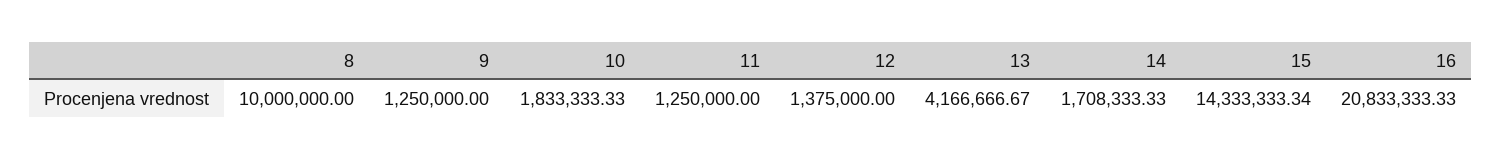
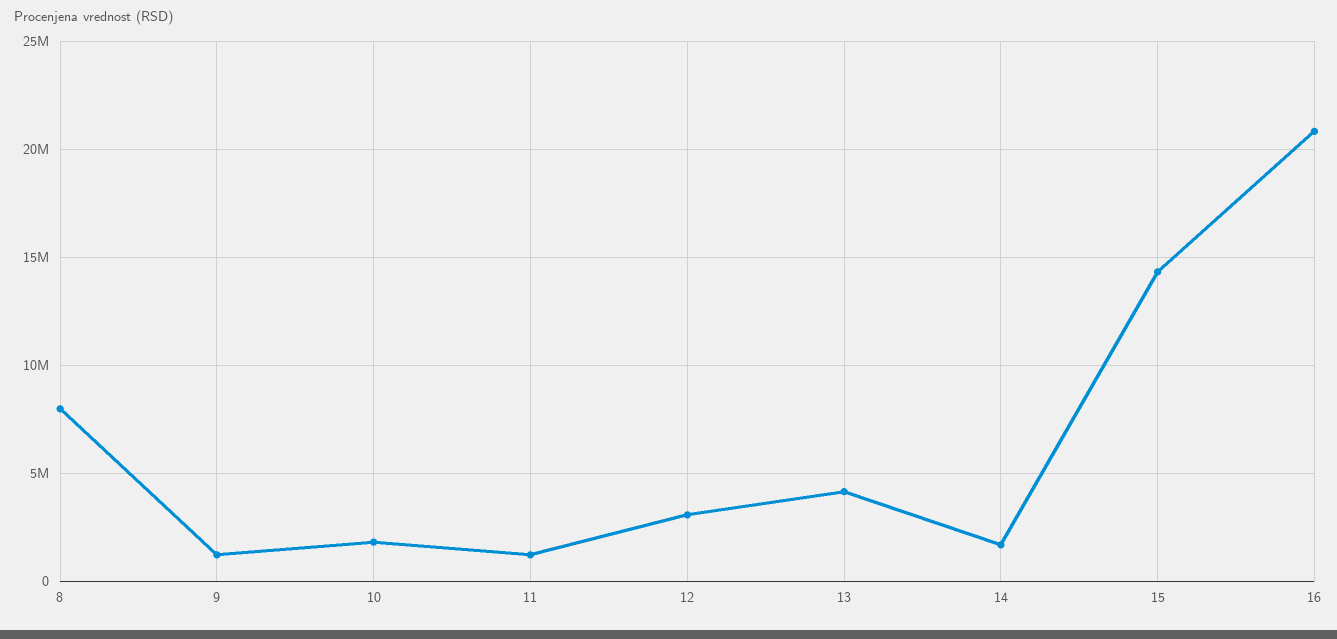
8: 10000000 -> 8000000
12: 1375000 -> 3000000

